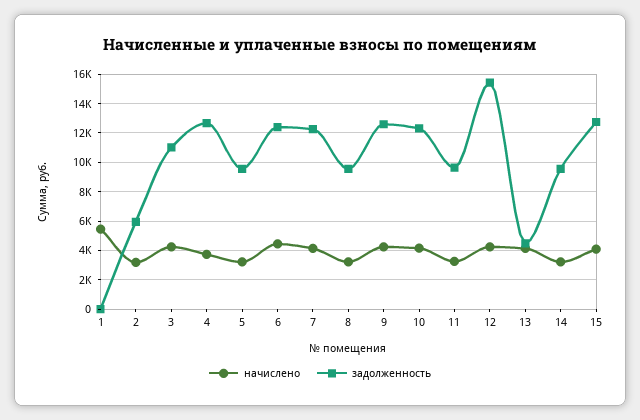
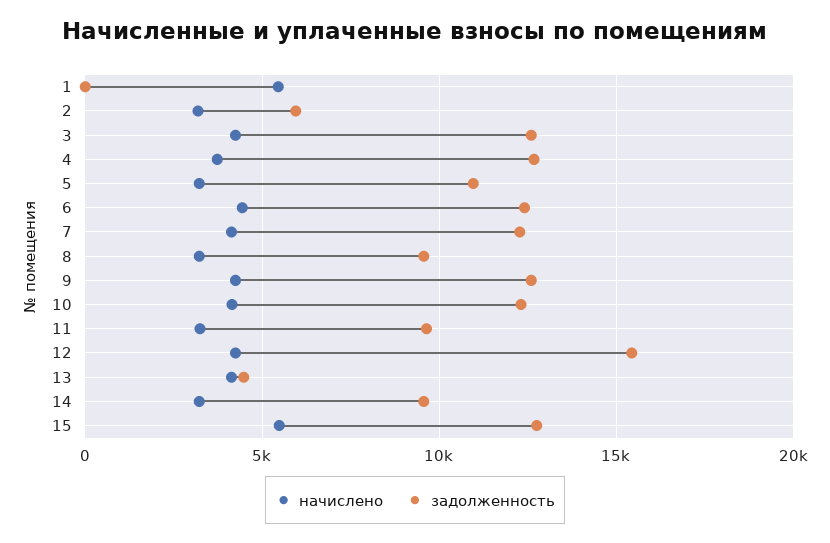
задолженность, 3: 11000 -> 12500
задолженность, 5: 9500 -> 11000
начислено, 15: 4000 -> 5500

